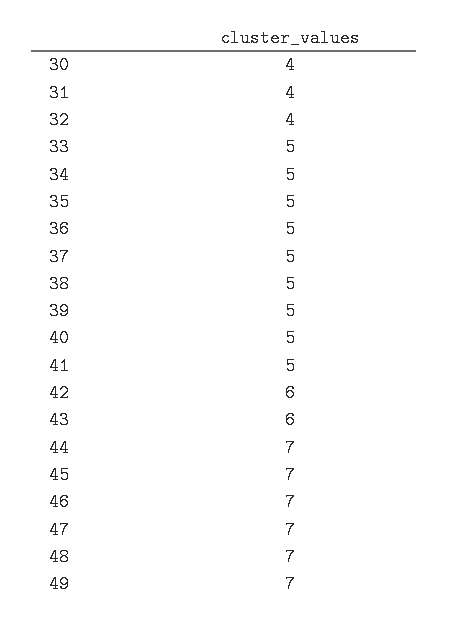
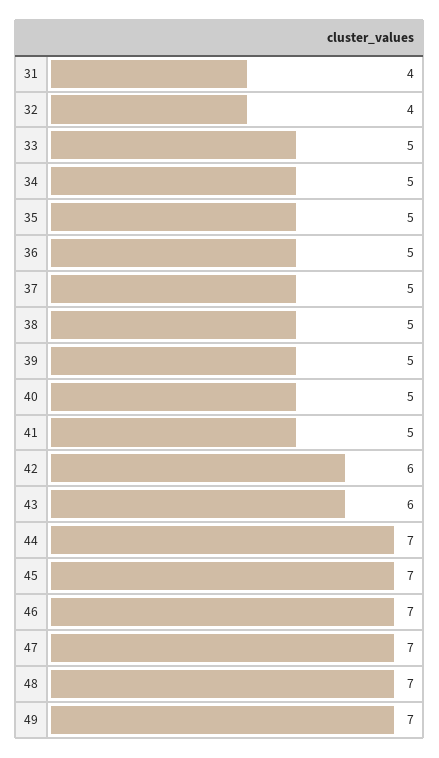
30: 4 -> none

